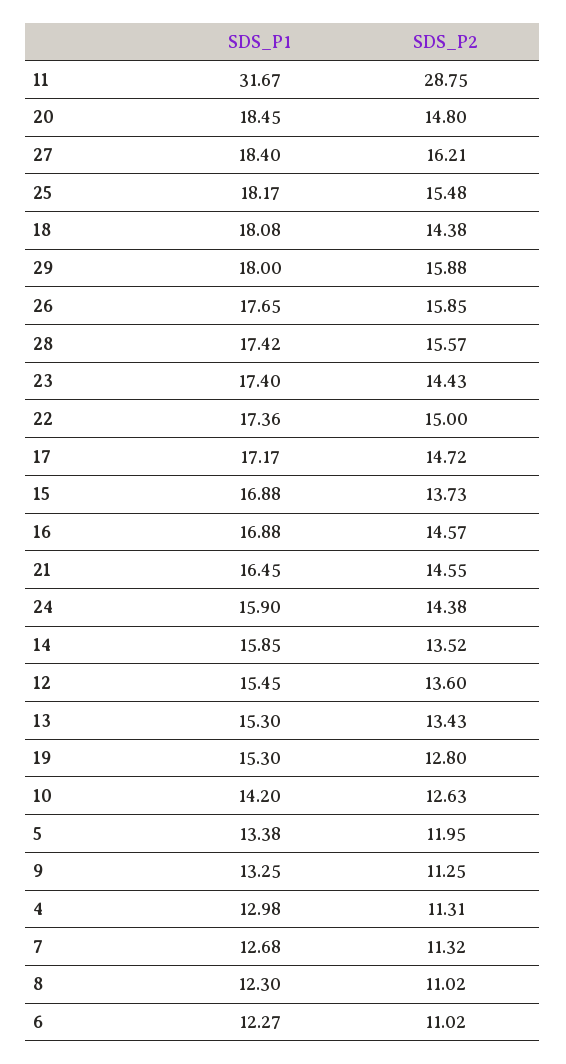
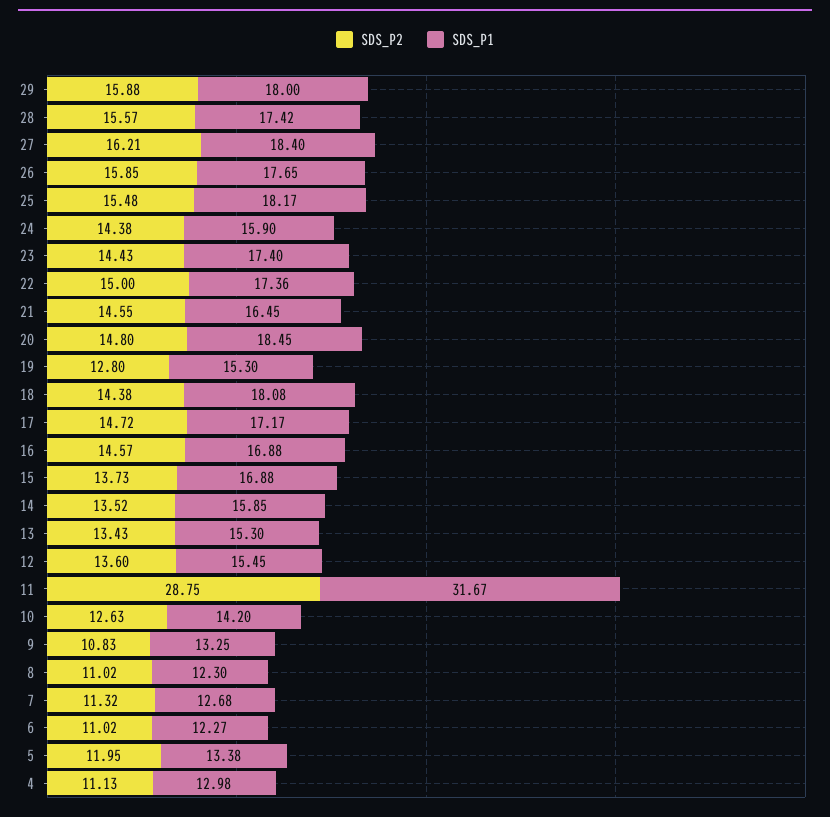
SDS_P2, 9: 11.25 -> 10.83
SDS_P2, 4: 11.31 -> 11.13

